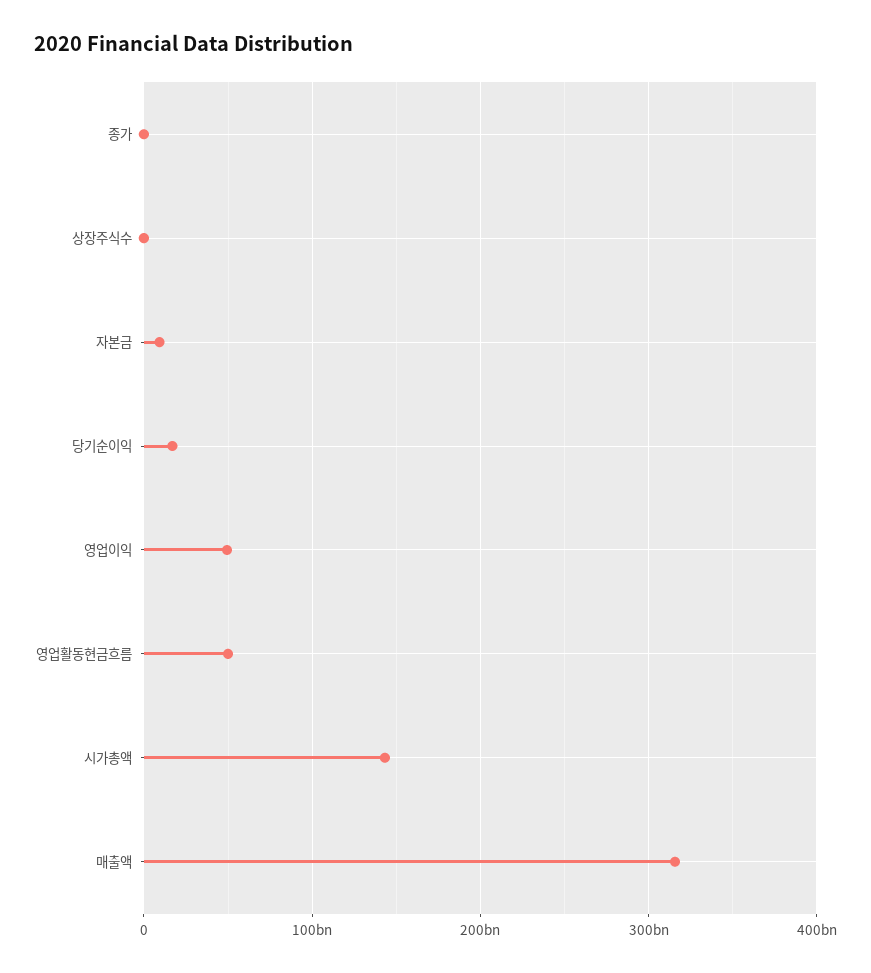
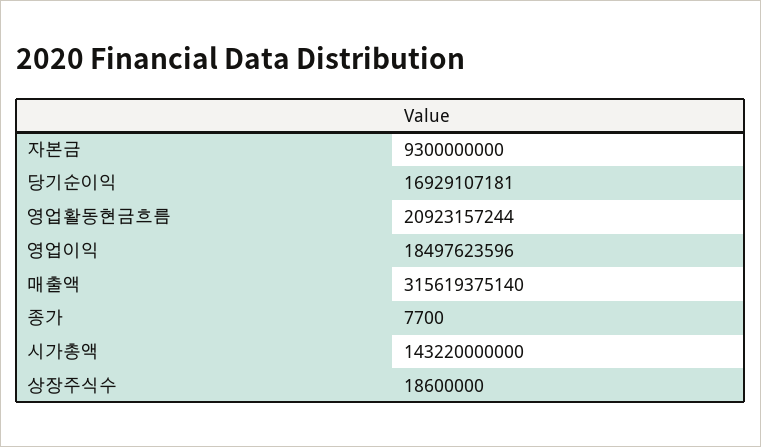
영업이익: 50000000000 -> 18497623596
영업활동현금흐름: 50000000000 -> 20923157244

